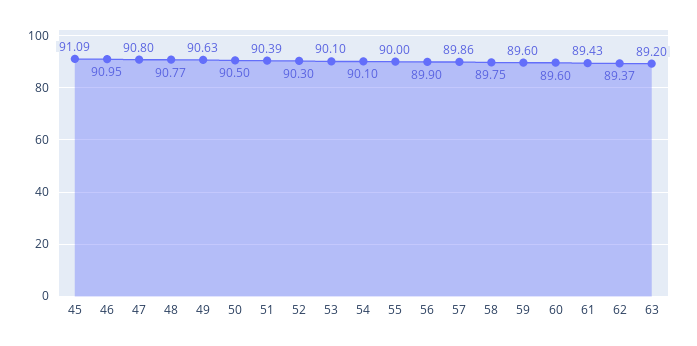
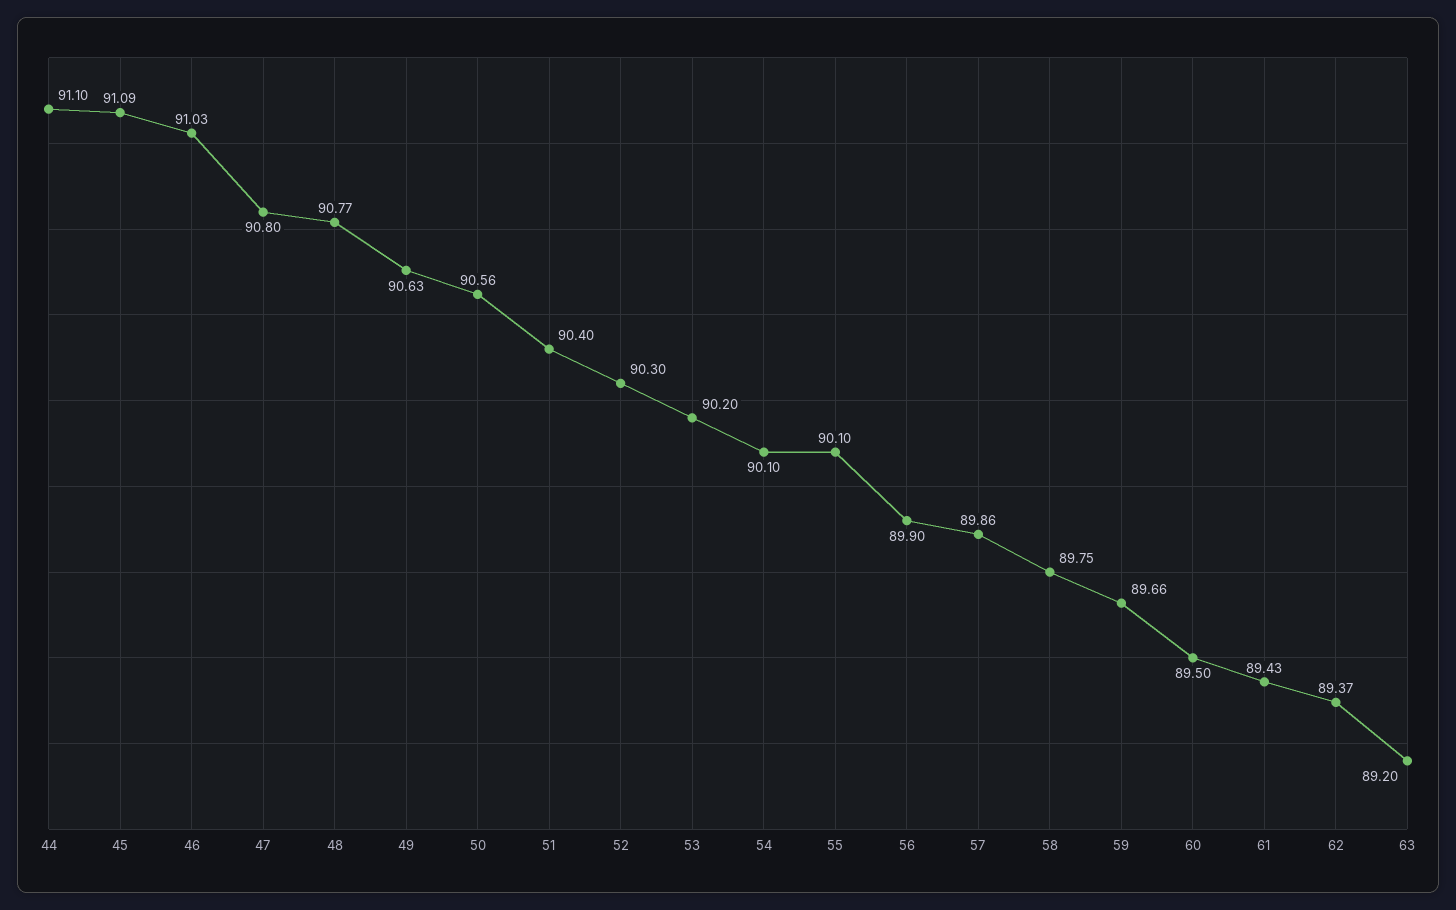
46: 90.95 -> 91.03
50: 90.5 -> 90.56
51: 90.39 -> 90.4
53: 90.1 -> 90.2
55: 90 -> 90.1
59: 89.6 -> 89.66
60: 89.6 -> 89.5
44: none -> 91.1

